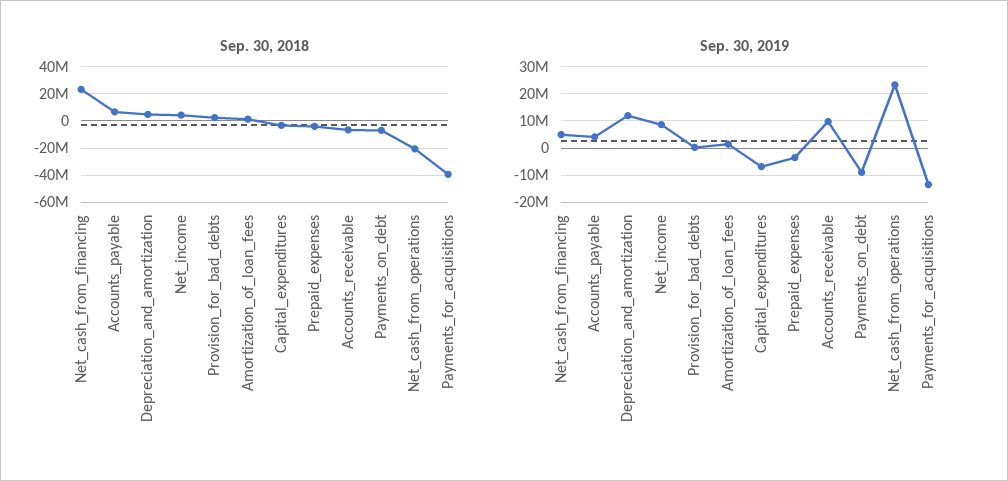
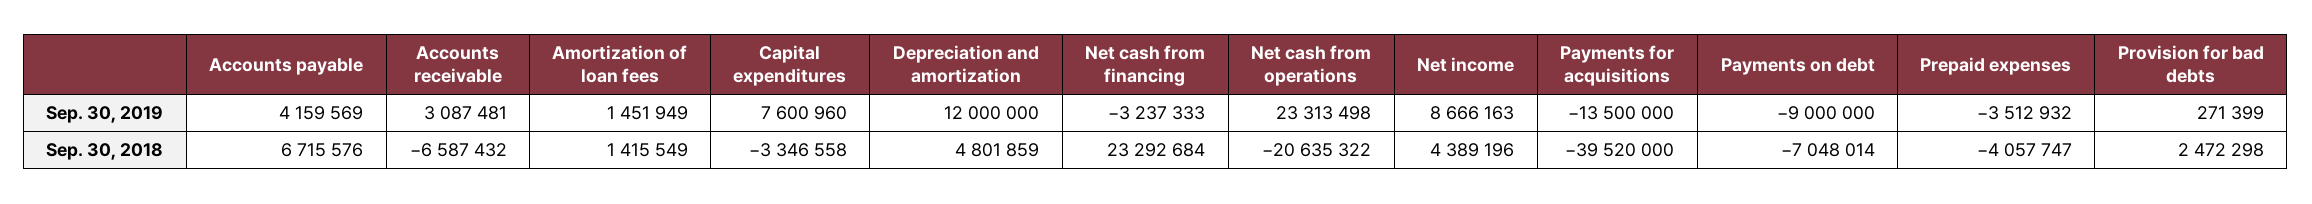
Sep. 30, 2019, Net_cash_from_financing: 5000000 -> -3237333
Sep. 30, 2019, Capital_expenditures: -7500000 -> 7600960
Sep. 30, 2019, Accounts_receivable: 10000000 -> 3087481

